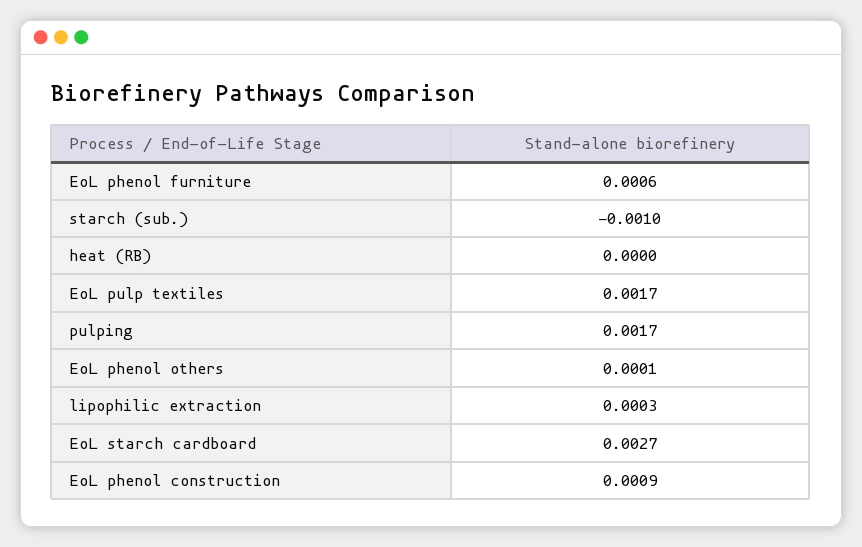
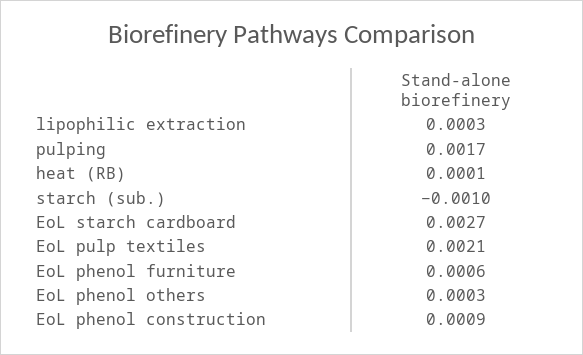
heat (RB): 0 -> 0.0001
EoL pulp textiles: 0.0017 -> 0.0021
EoL phenol others: 0.0001 -> 0.0003

